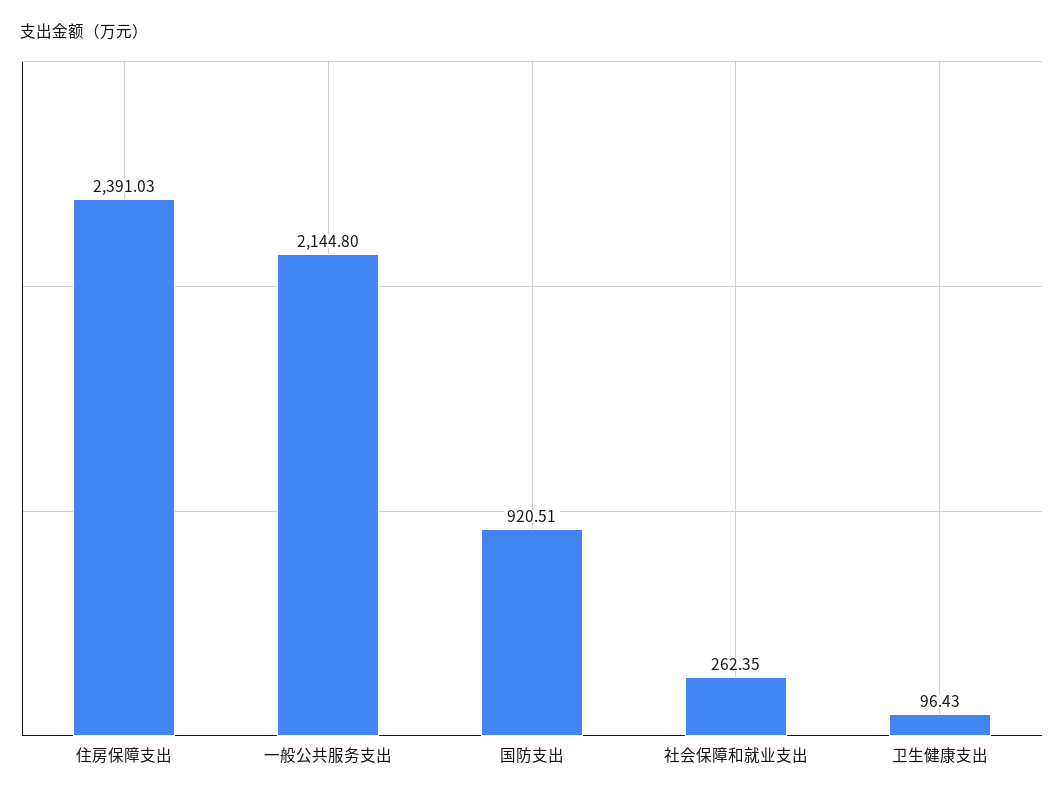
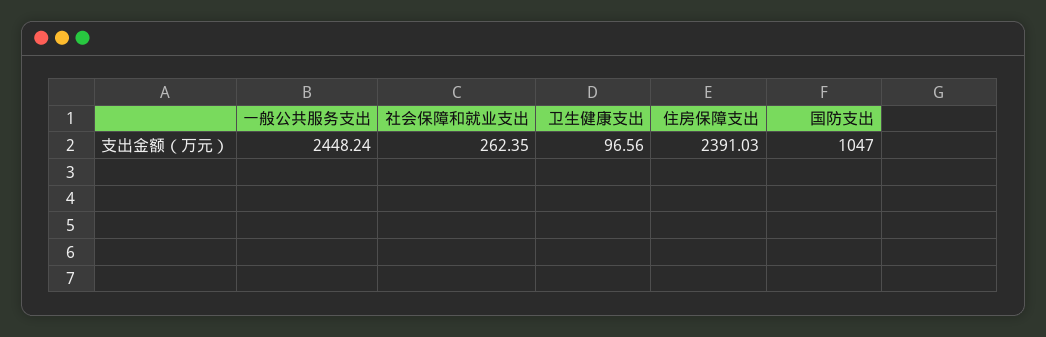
一般公共服务支出: 2144.8 -> 2448.24
国防支出: 920.51 -> 1047
卫生健康支出: 96.43 -> 96.56

